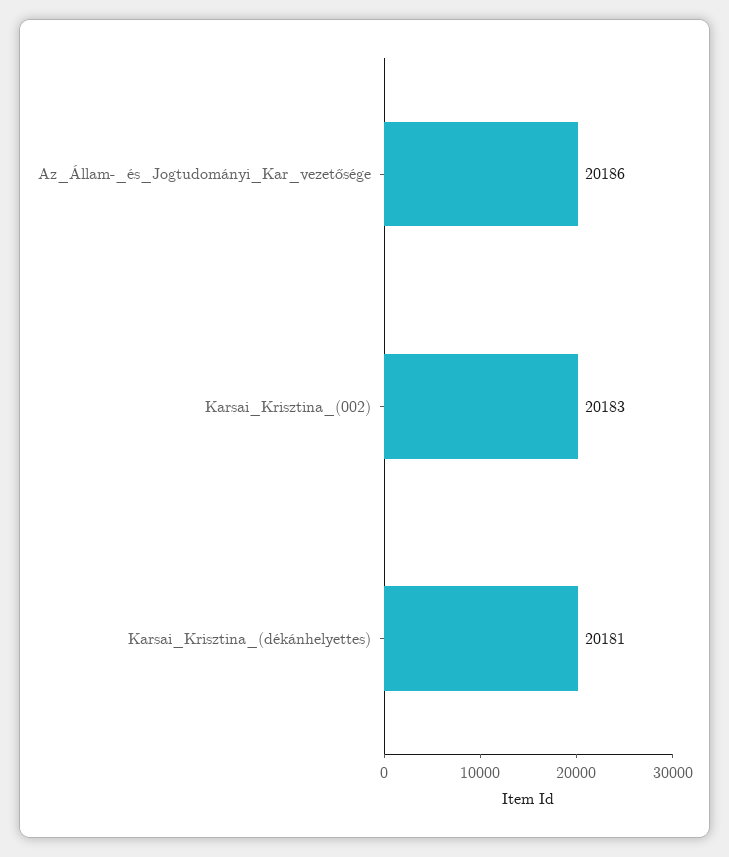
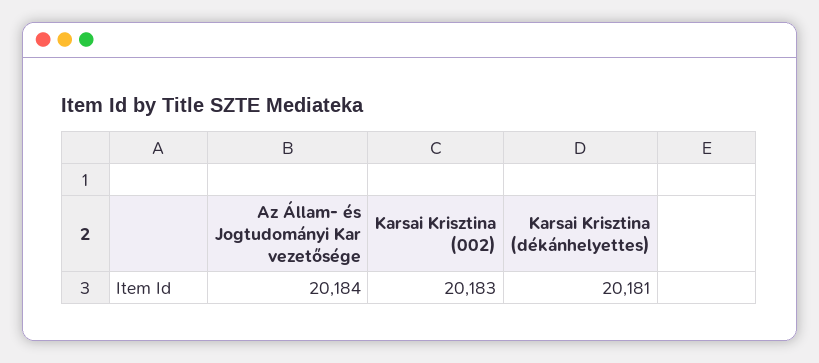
Az_Állam-_és_Jogtudományi_Kar_vezetősége: 20186 -> 20184

